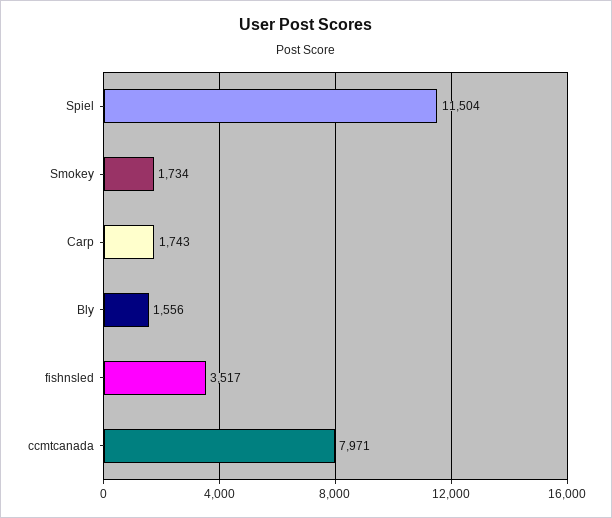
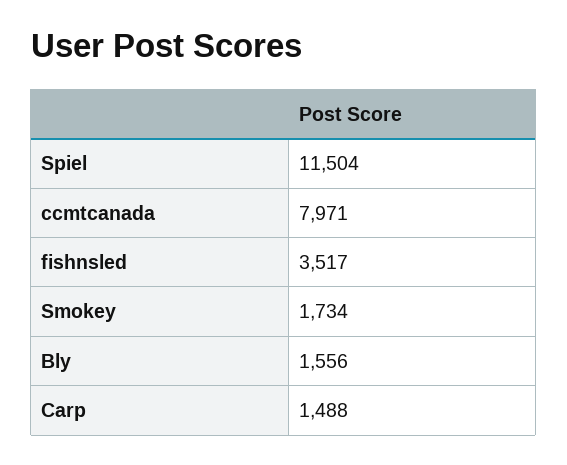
Carp: 1743 -> 1488

